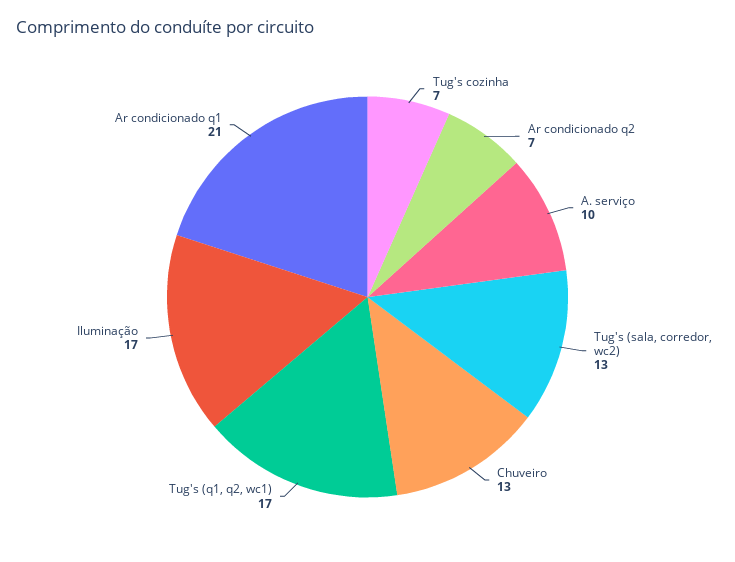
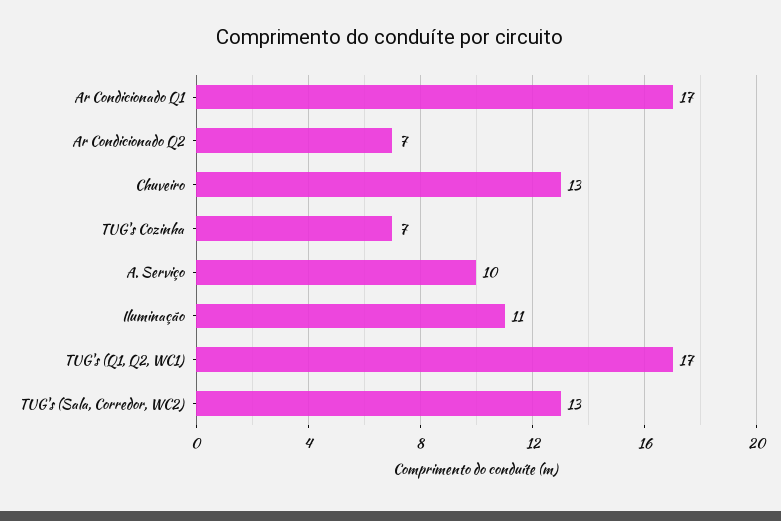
Iluminação: 17 -> 11
Ar condicionado q1: 21 -> 17

